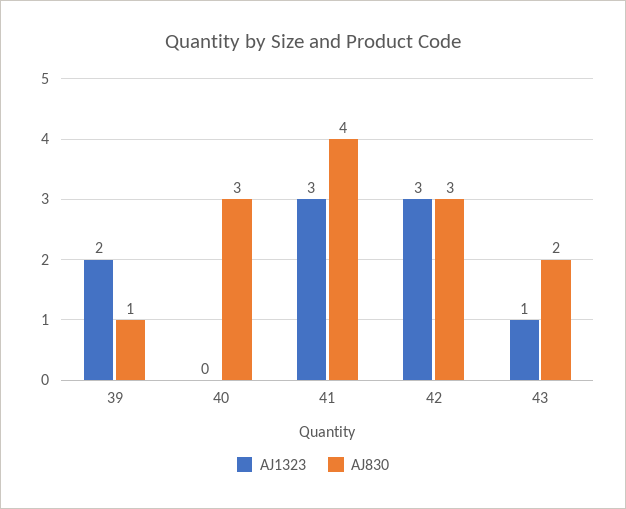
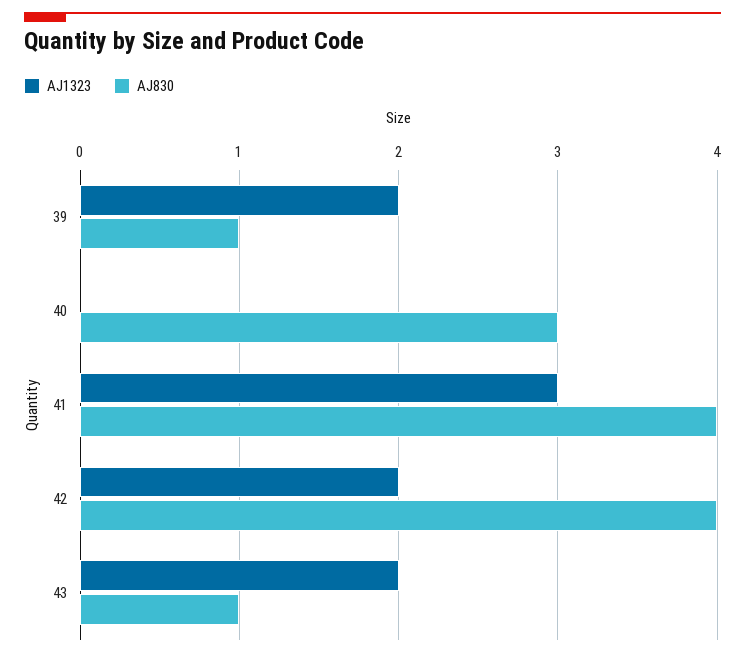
AJ1323, 42: 3 -> 2
AJ830, 42: 3 -> 4
AJ1323, 43: 1 -> 2
AJ830, 43: 2 -> 1

